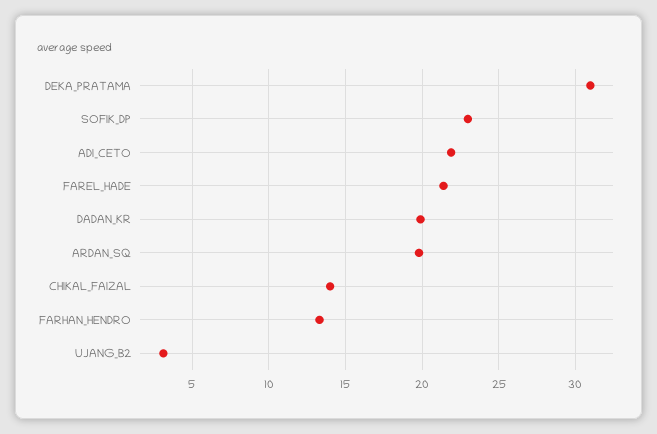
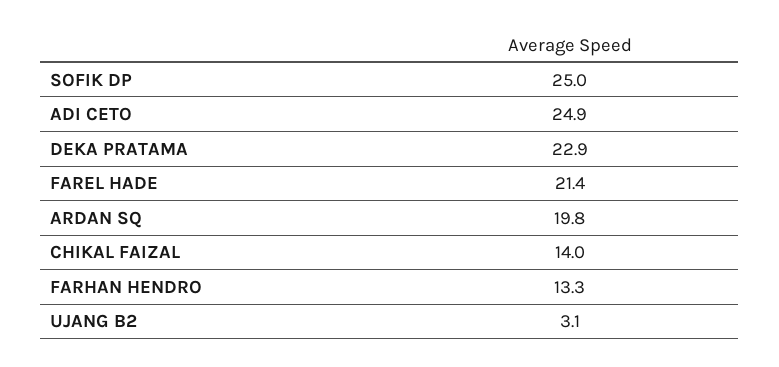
DEKA_PRATAMA: 31 -> 22.9
SOFIK_DP: 23 -> 25
ADI_CETO: 22 -> 24.9
DADAN_KR: 20 -> none

